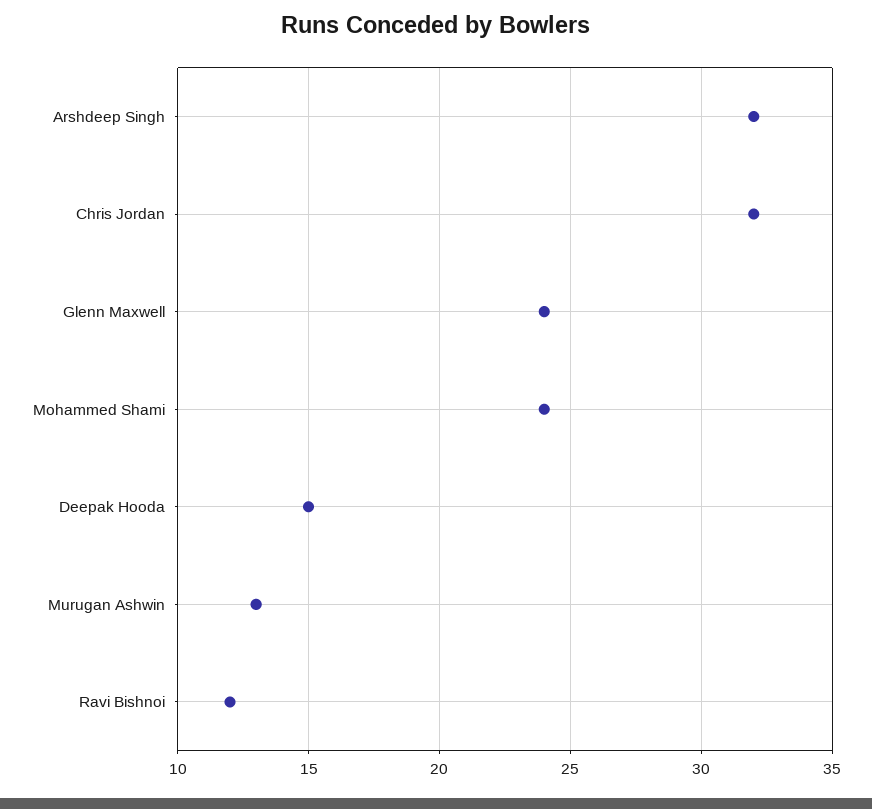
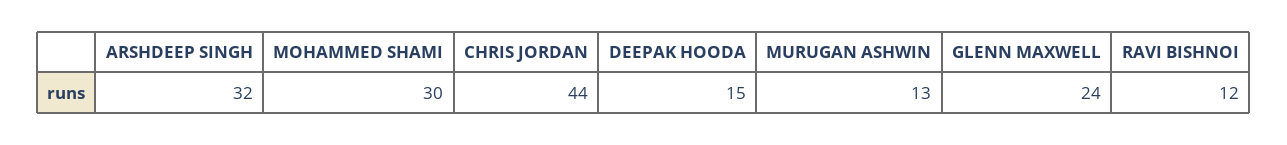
Chris Jordan: 32 -> 44
Mohammed Shami: 24 -> 30

